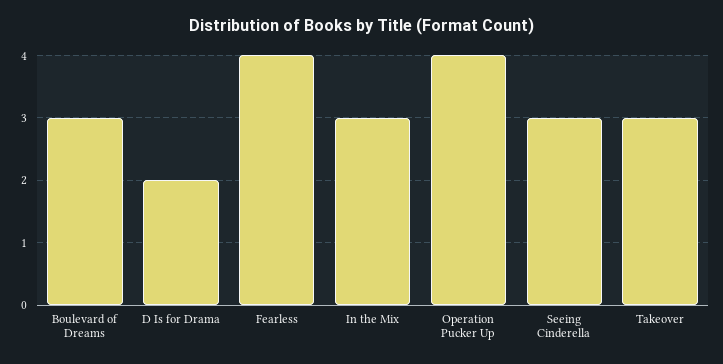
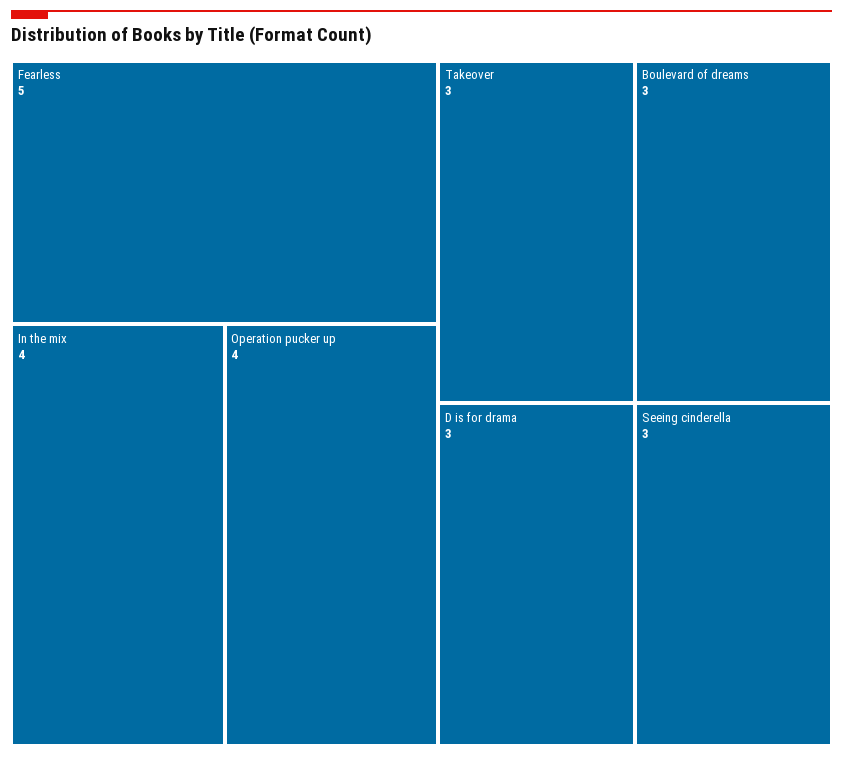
D Is for Drama: 2 -> 3
Fearless: 4 -> 5
In the Mix: 3 -> 4

